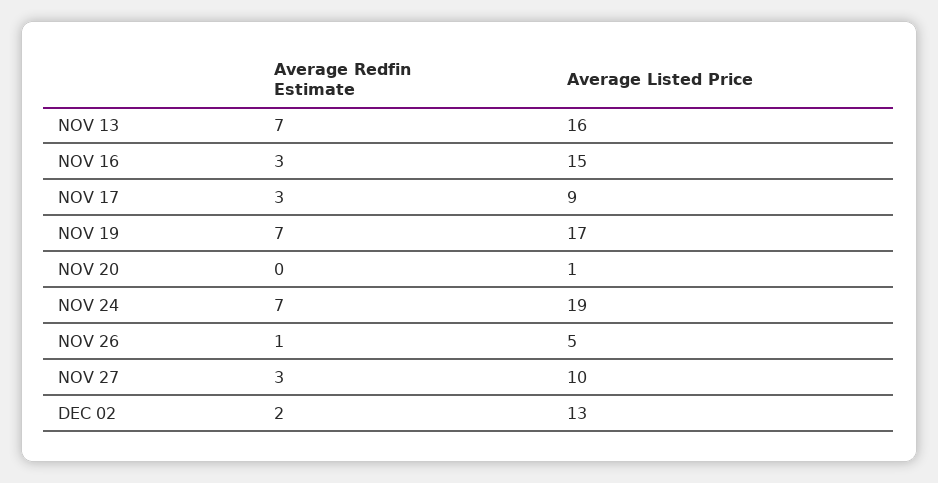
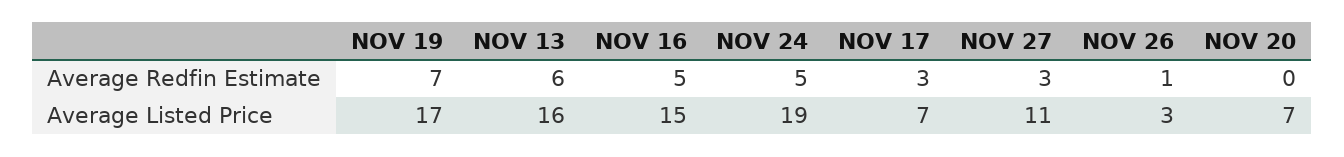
Average Redfin Estimate, NOV 13: 7 -> 6
Average Redfin Estimate, NOV 16: 3 -> 5
Average Listed Price, NOV 17: 9 -> 7
Average Listed Price, NOV 20: 1 -> 7
Average Redfin Estimate, NOV 24: 7 -> 5
Average Listed Price, NOV 26: 5 -> 3
Average Listed Price, NOV 27: 10 -> 11
Average Redfin Estimate, DEC 02: 2 -> none
Average Listed Price, DEC 02: 13 -> none

